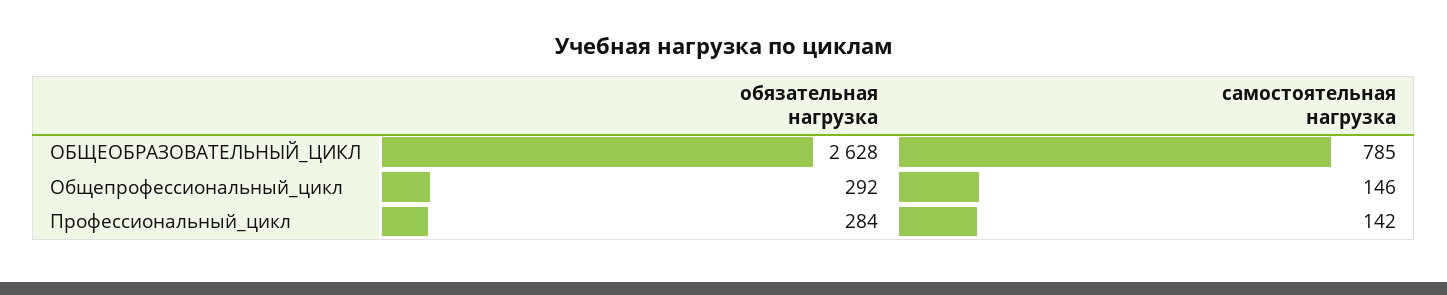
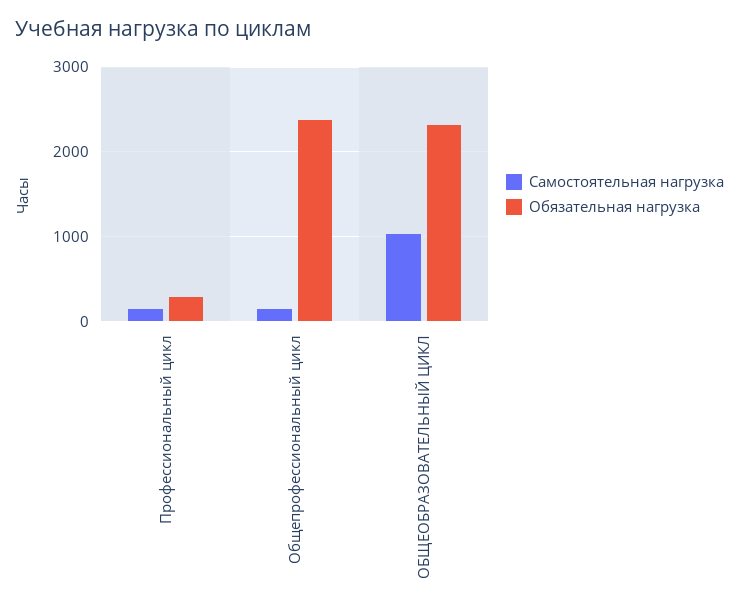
обязательная нагрузка, ОБЩЕОБРАЗОВАТЕЛЬНЫЙ_ЦИКЛ: 2628 -> 2300
самостоятельная нагрузка, ОБЩЕОБРАЗОВАТЕЛЬНЫЙ_ЦИКЛ: 785 -> 1000
обязательная нагрузка, Общепрофессиональный_цикл: 292 -> 2400

